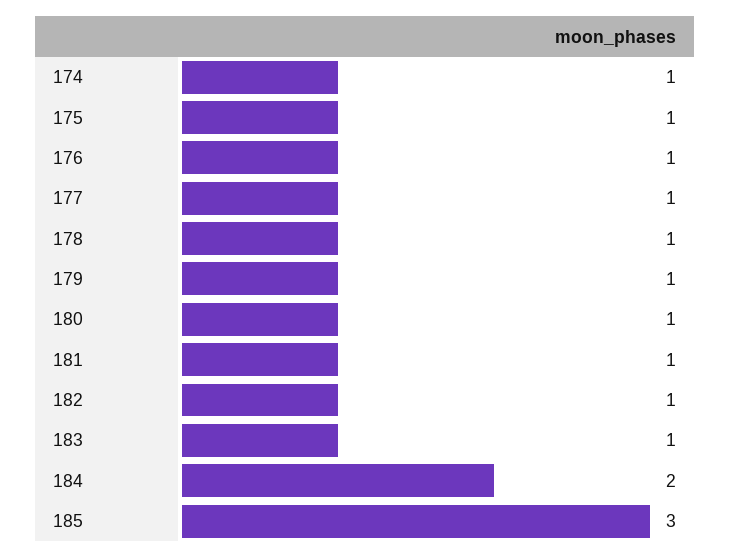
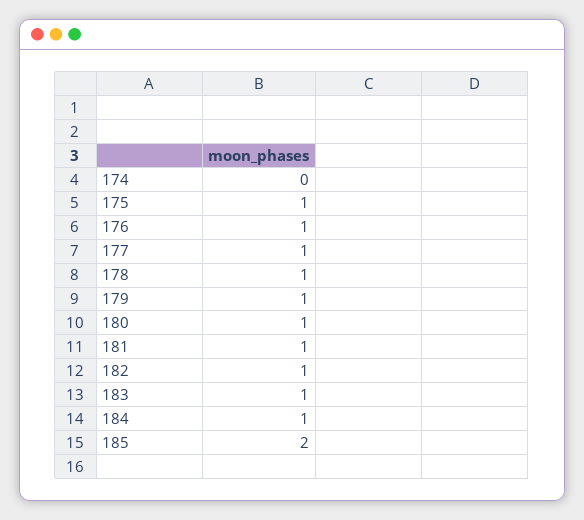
174: 1 -> 0
184: 2 -> 1
185: 3 -> 2

